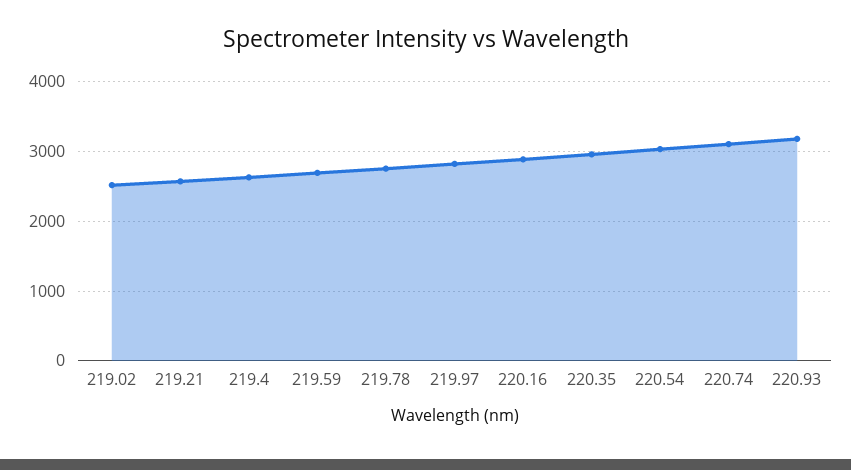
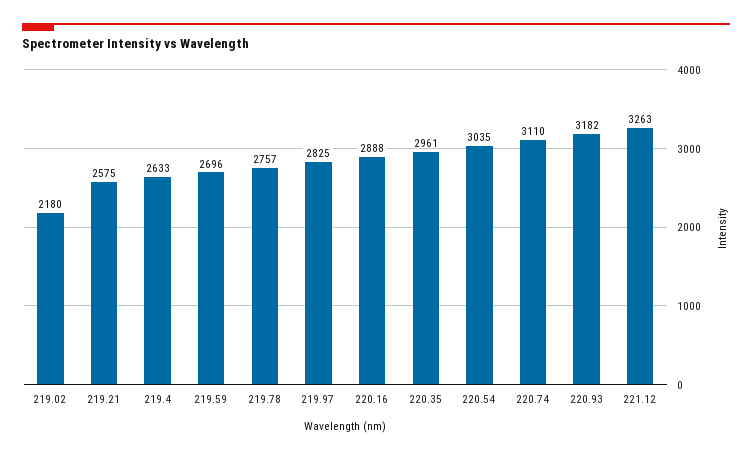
219.02: 2500 -> 2180
221.12: none -> 3263

